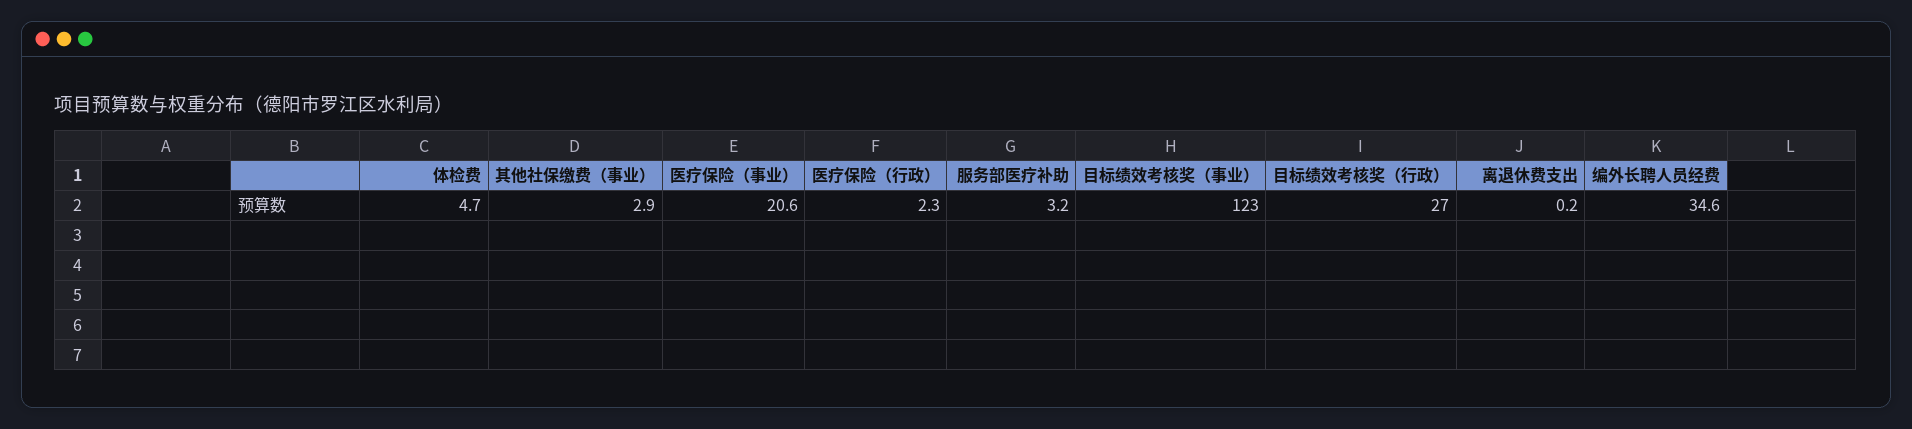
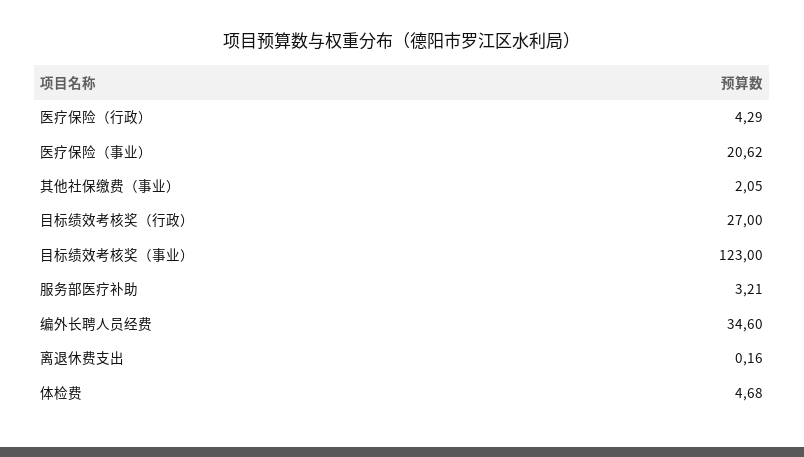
其他社保缴费（事业）: 2.9 -> 2.05
医疗保险（行政）: 2.3 -> 4.29

